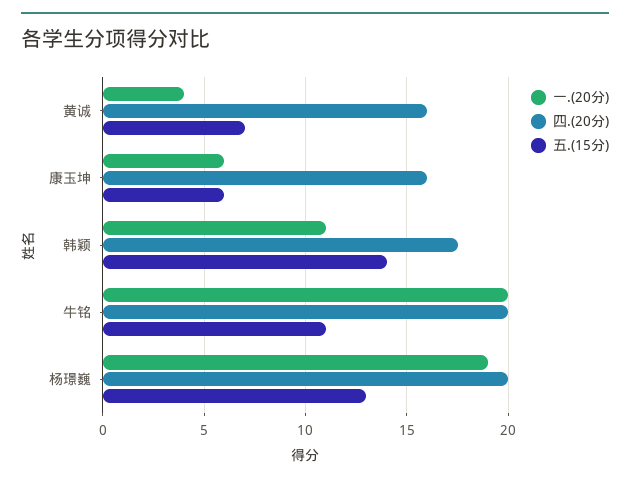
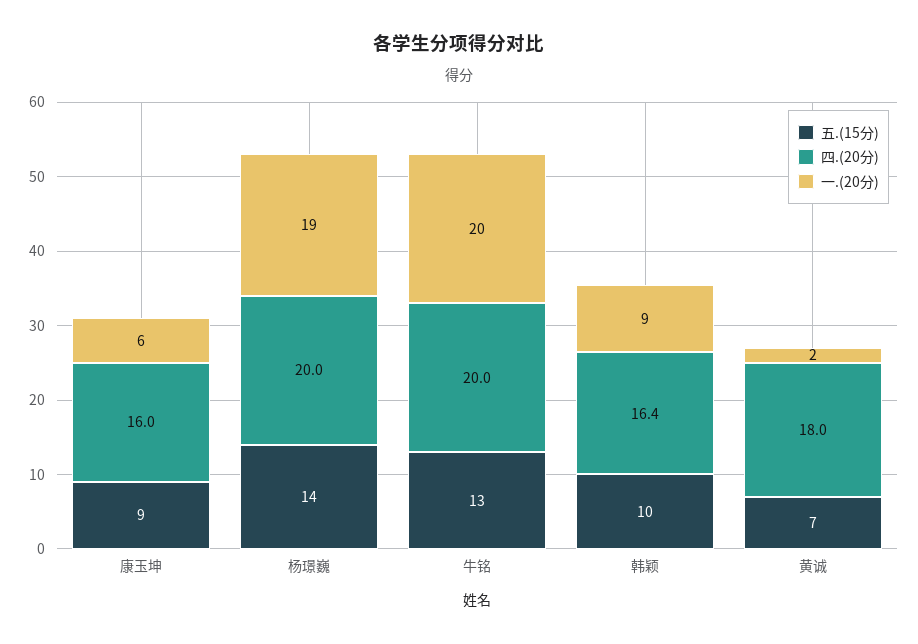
一.(20分), 黄诚: 4 -> 2
四.(20分), 黄诚: 16 -> 18
五.(15分), 康玉坤: 6 -> 9
一.(20分), 韩颖: 11 -> 9
四.(20分), 韩颖: 17.5 -> 16.4
五.(15分), 韩颖: 14 -> 10
五.(15分), 牛铭: 11 -> 13
五.(15分), 杨璟巍: 13 -> 14

